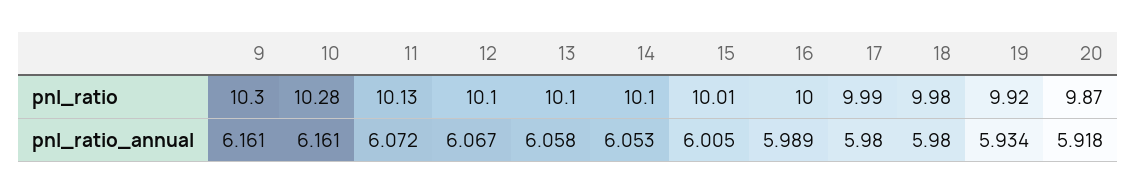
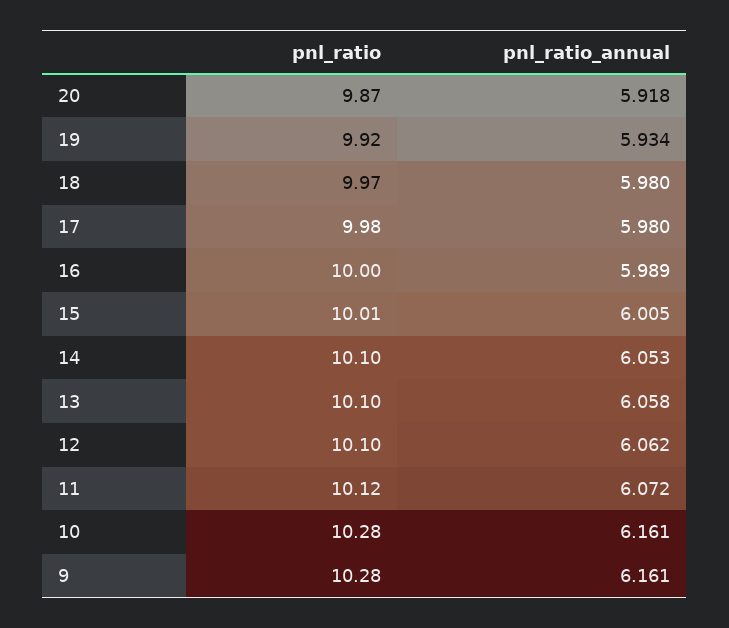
9, pnl_ratio: 10.3 -> 10.28
11, pnl_ratio: 10.13 -> 10.12
17, pnl_ratio: 9.99 -> 9.98
18, pnl_ratio: 9.98 -> 9.97
12, pnl_ratio_annual: 6.067 -> 6.062

